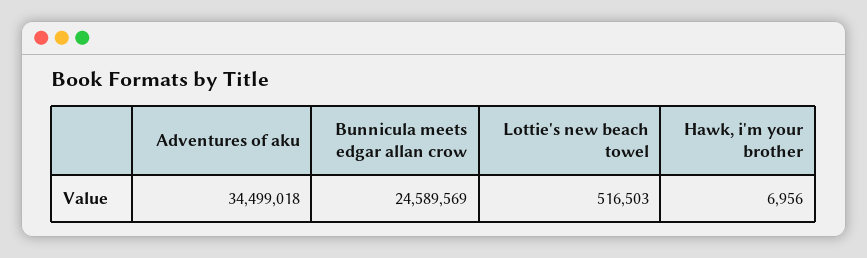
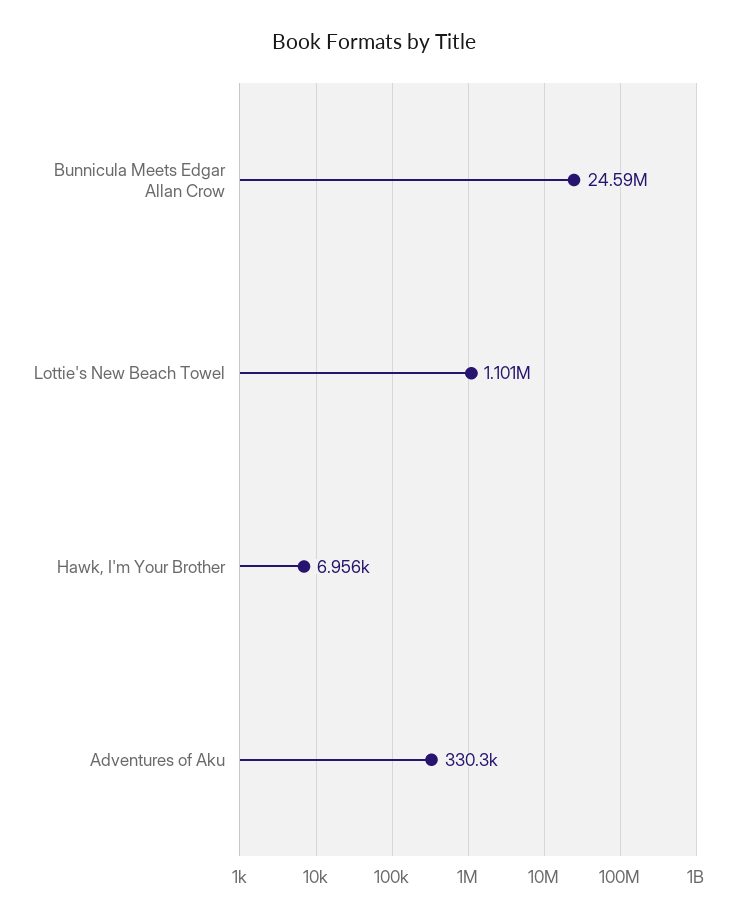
Adventures of aku: 34499018 -> 330300
Lottie's new beach towel: 516503 -> 1101000

